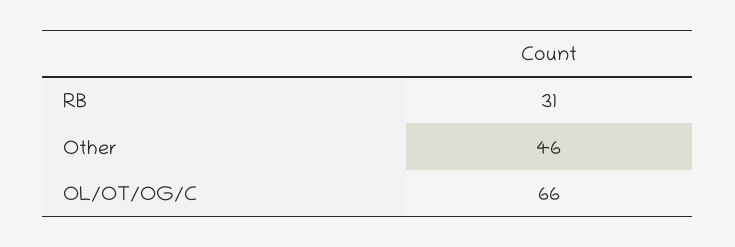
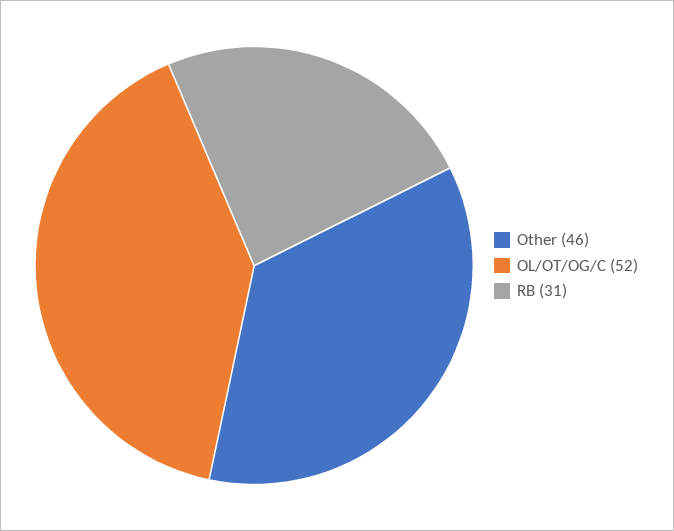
OL/OT/OG/C: 66 -> 52

